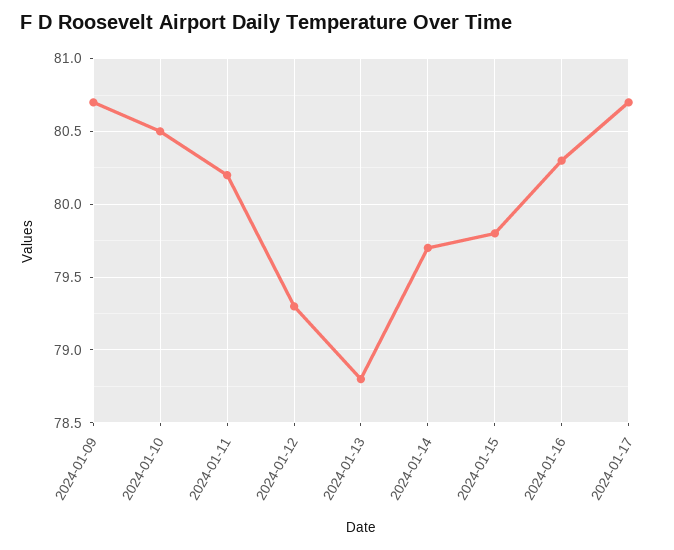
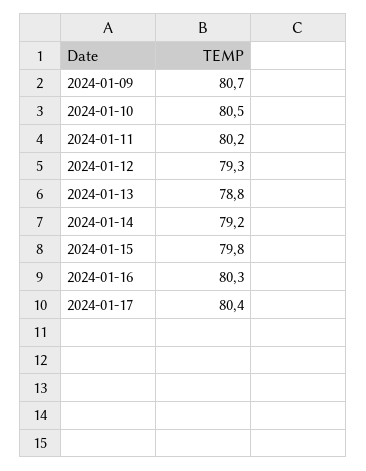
2024-01-14: 79.7 -> 79.2
2024-01-17: 80.7 -> 80.4

